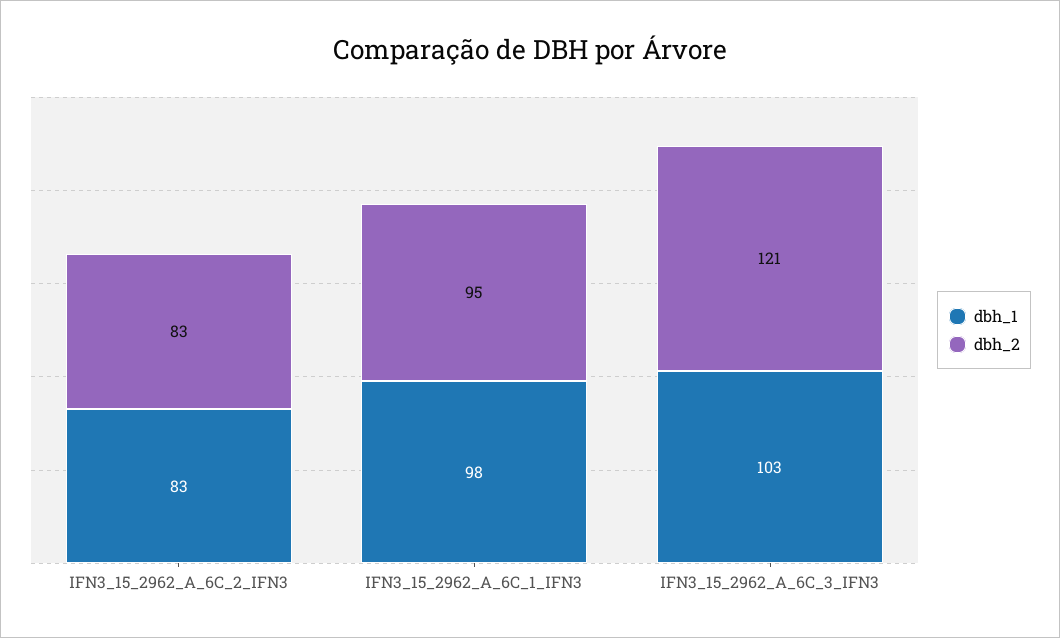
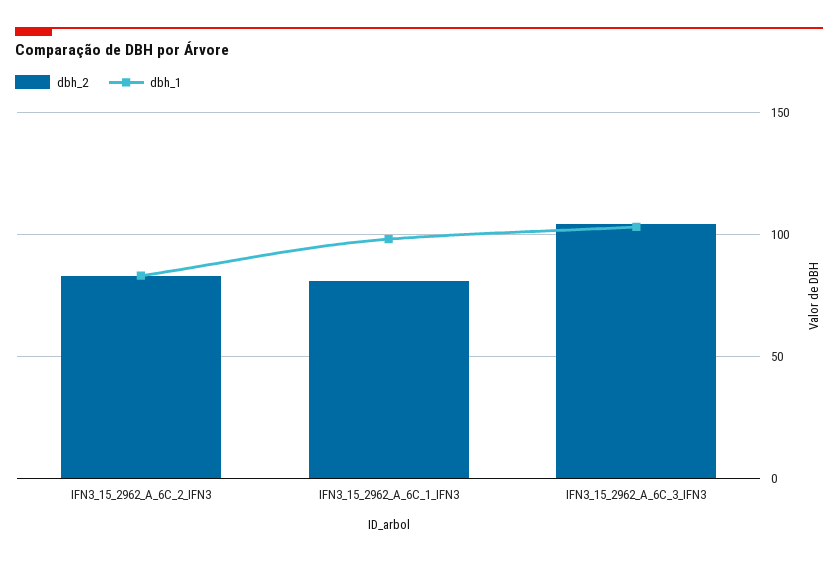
dbh_2, IFN3_15_2962_A_6C_1_IFN3: 95 -> 80
dbh_2, IFN3_15_2962_A_6C_3_IFN3: 121 -> 105

